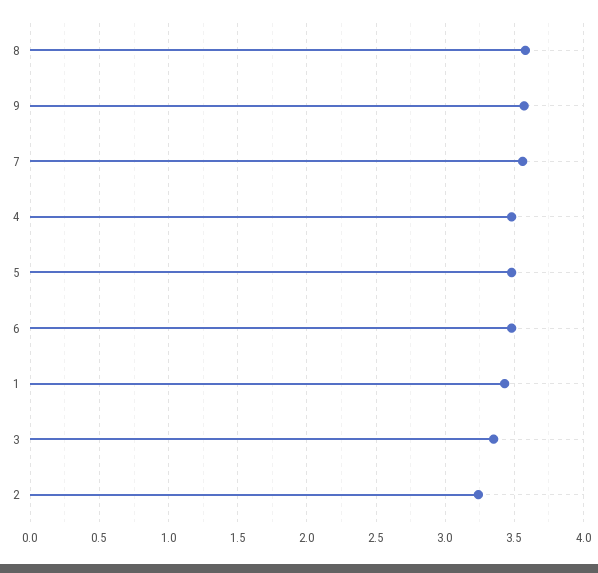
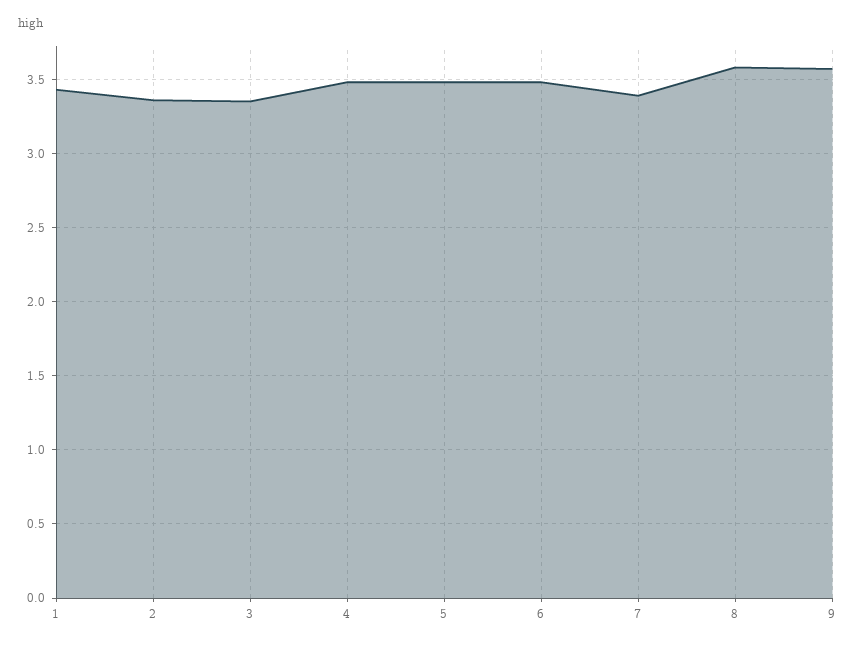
7: 3.55 -> 3.4
2: 3.25 -> 3.35

